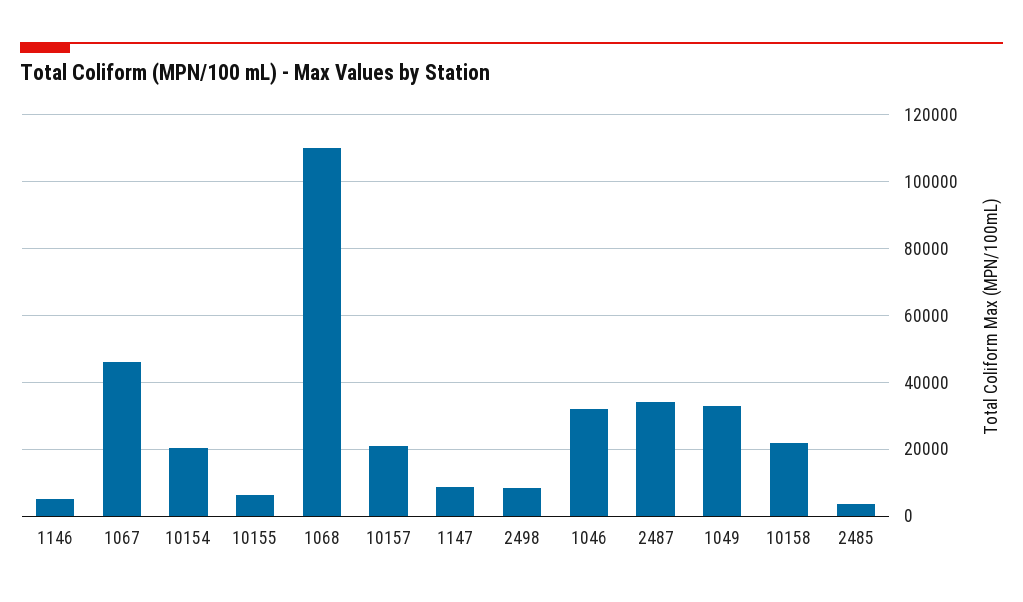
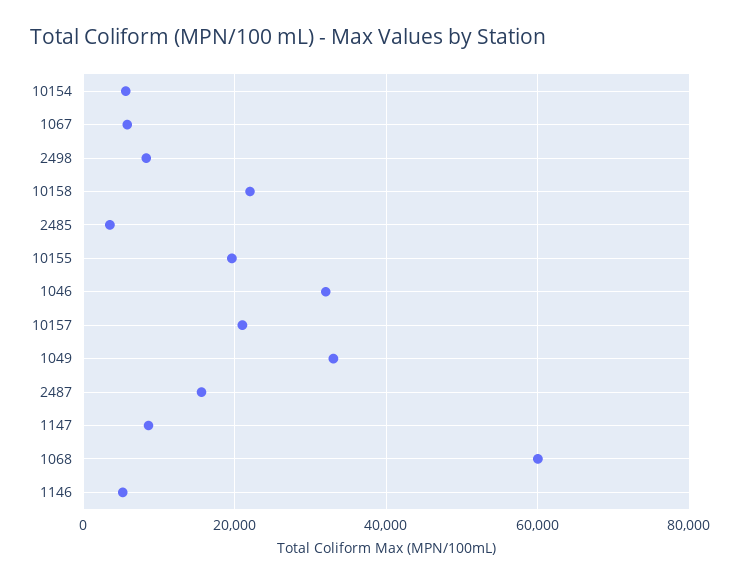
1067: 46000 -> 6000
10154: 20000 -> 6000
10155: 6000 -> 20000
1068: 110000 -> 60000
2487: 34000 -> 16000

